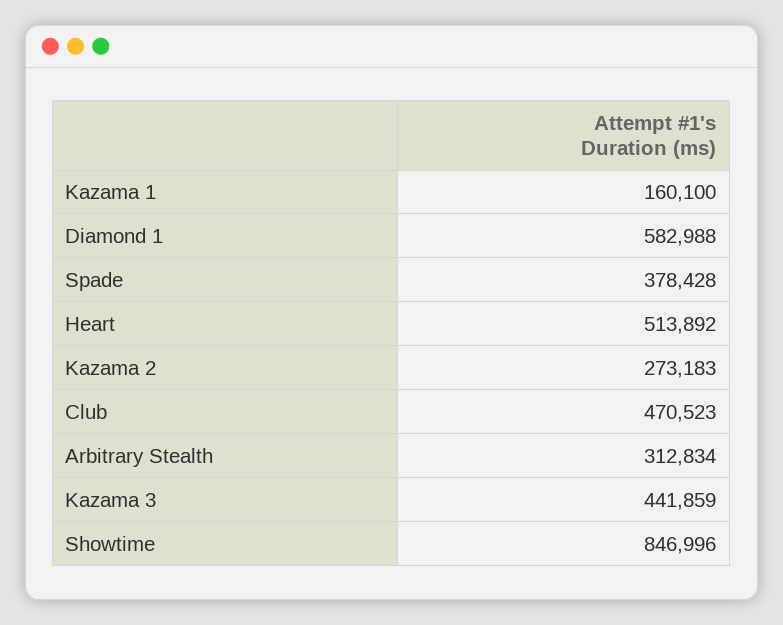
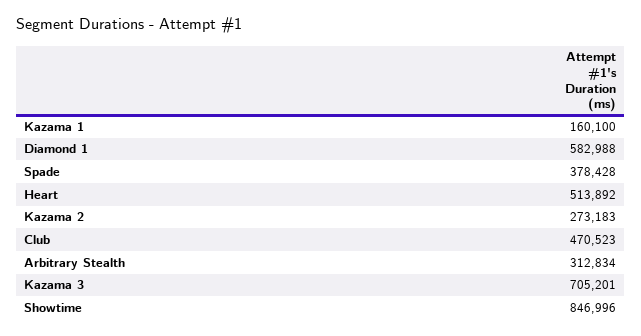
Kazama 3: 441859 -> 705201

